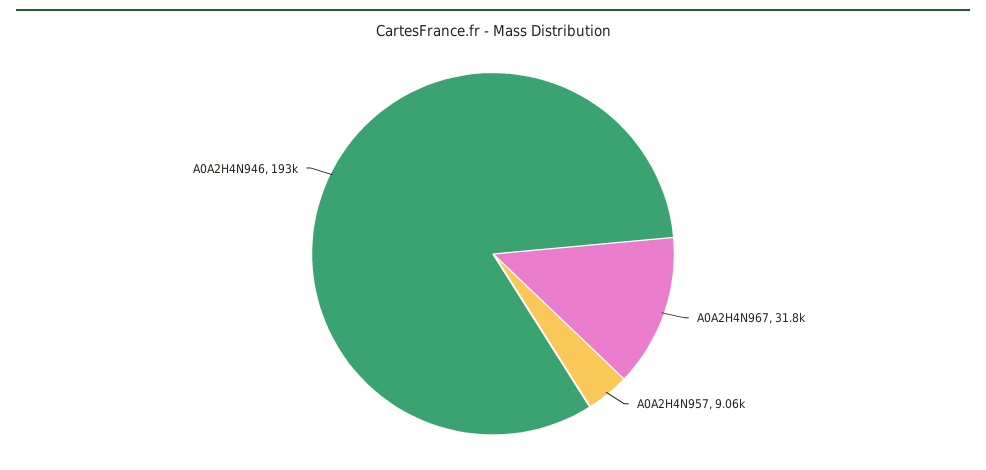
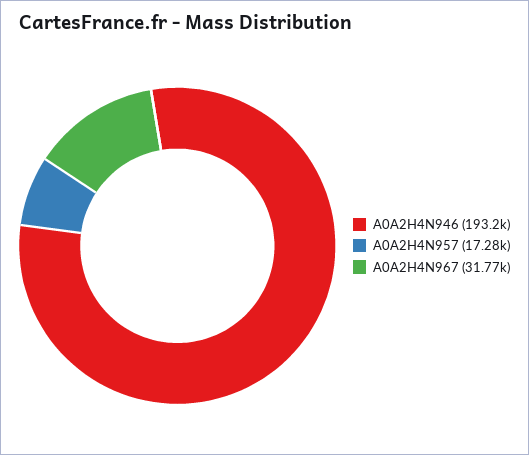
A0A2H4N957: 9060 -> 17280

